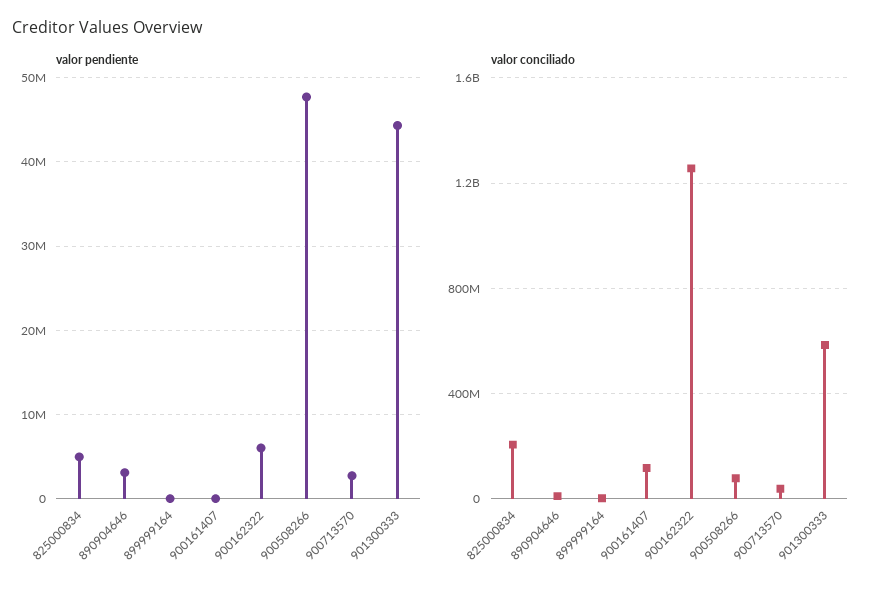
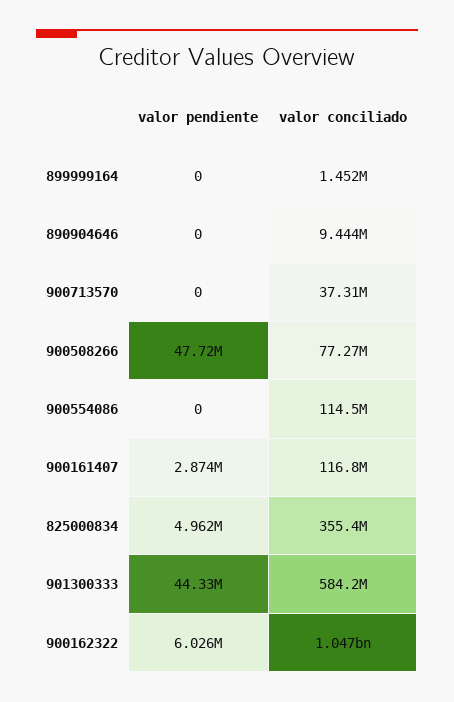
valor pendiente, 890904646: 3000000 -> 0
valor pendiente, 900161407: 0 -> 2874000
valor pendiente, 900713570: 3000000 -> 0
valor conciliado, 825000834: 200000000 -> 355400000
valor conciliado, 900162322: 1250000000 -> 1047000000
valor pendiente, 900554086: none -> 0
valor conciliado, 900554086: none -> 114500000

